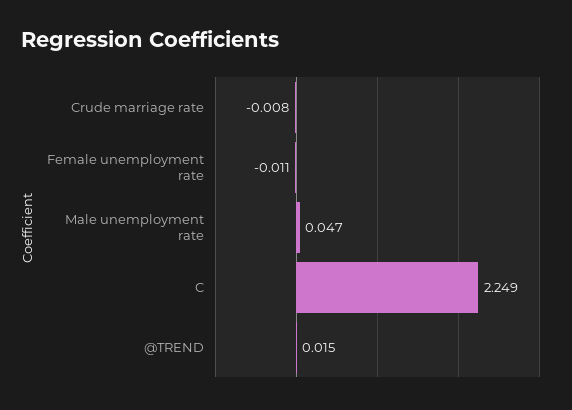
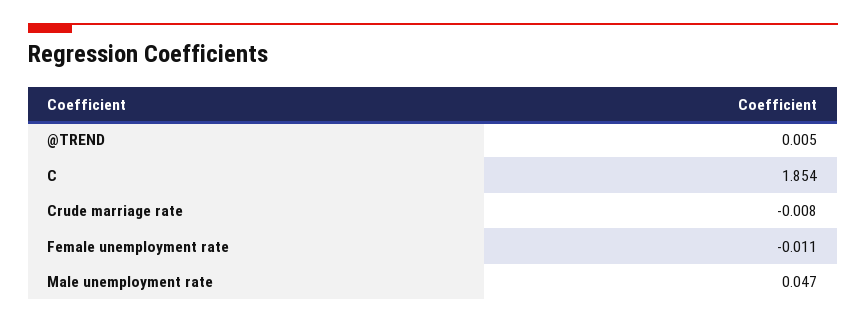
C: 2.249 -> 1.854
@TREND: 0.015 -> 0.005

